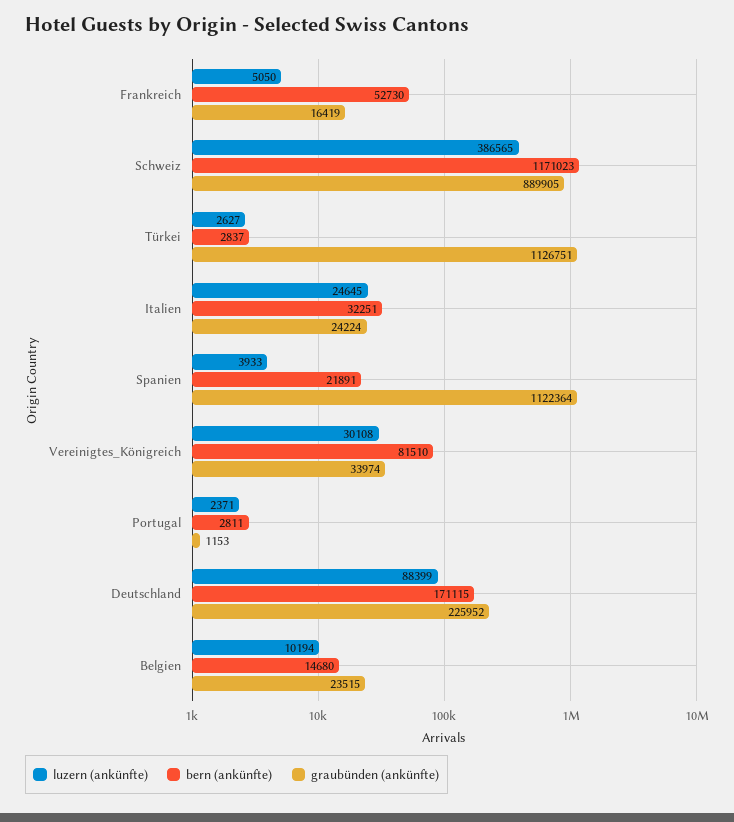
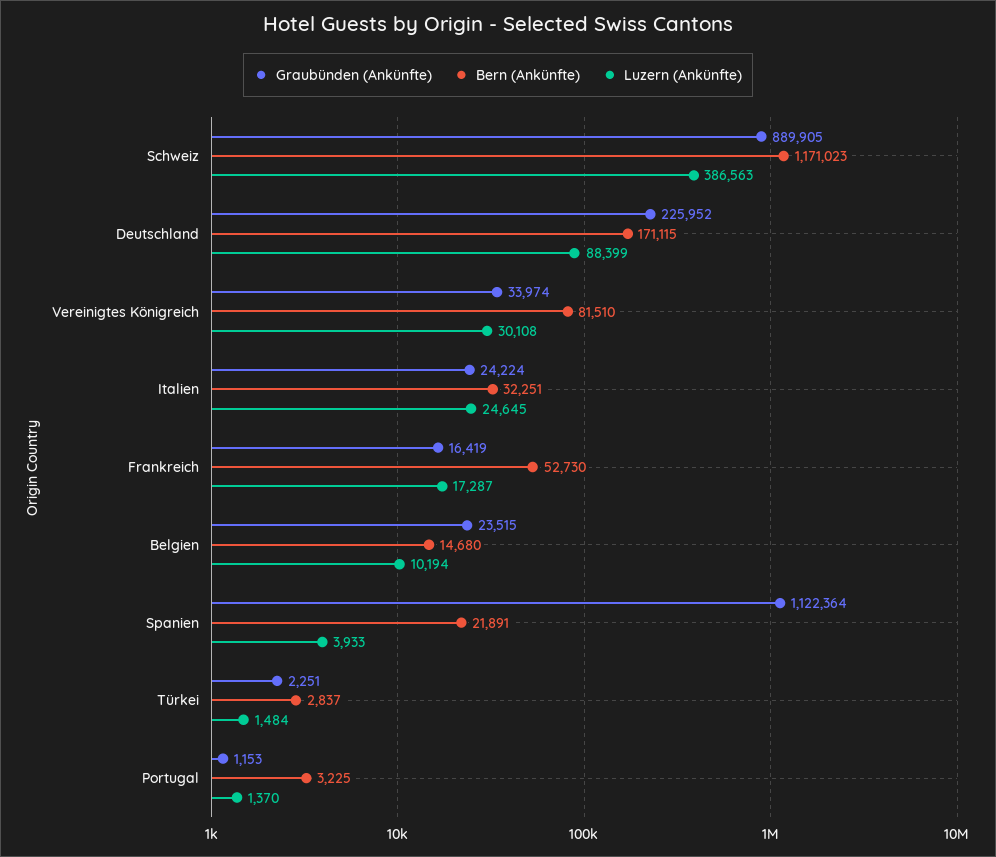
luzern (ankünfte), Frankreich: 5050 -> 17287
luzern (ankünfte), Schweiz: 386565 -> 386563
luzern (ankünfte), Türkei: 2627 -> 1484
graubünden (ankünfte), Türkei: 1126751 -> 2251
luzern (ankünfte), Portugal: 2371 -> 1370
bern (ankünfte), Portugal: 2811 -> 3225

